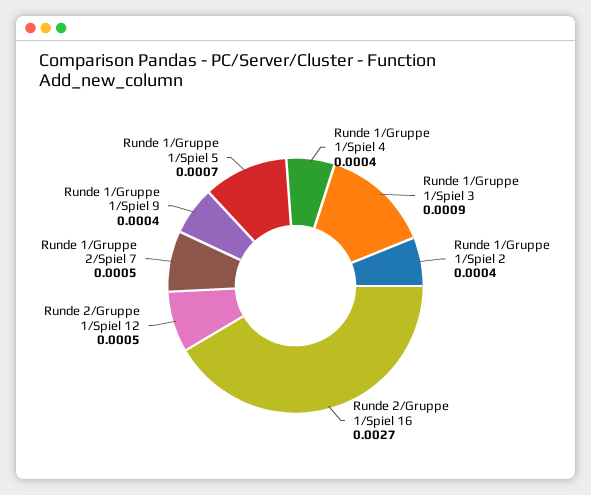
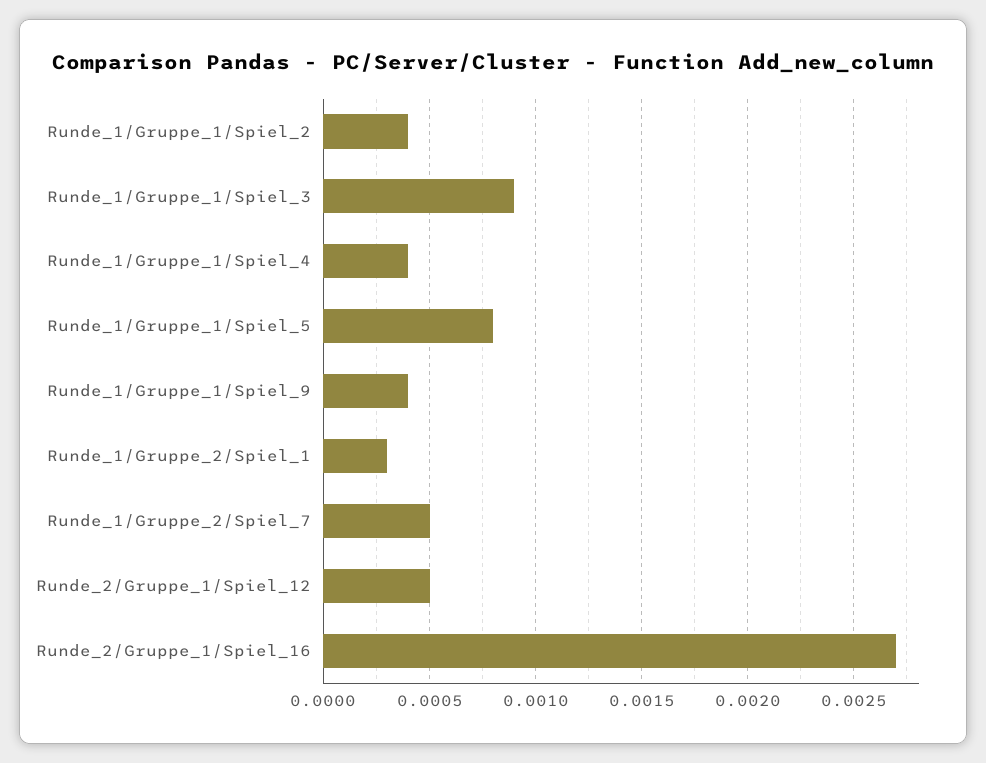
Runde 1/Gruppe 1/Spiel 5: 0.0007 -> 0.0008
Runde_1/Gruppe_2/Spiel_1: none -> 0.0003

